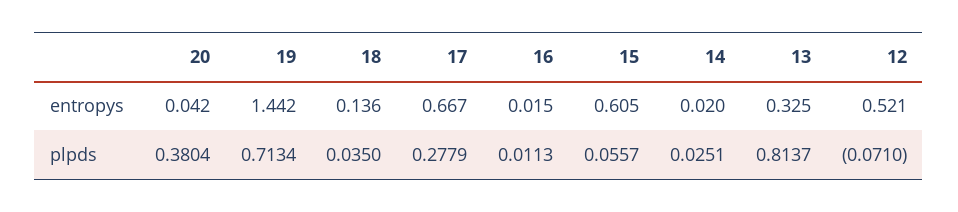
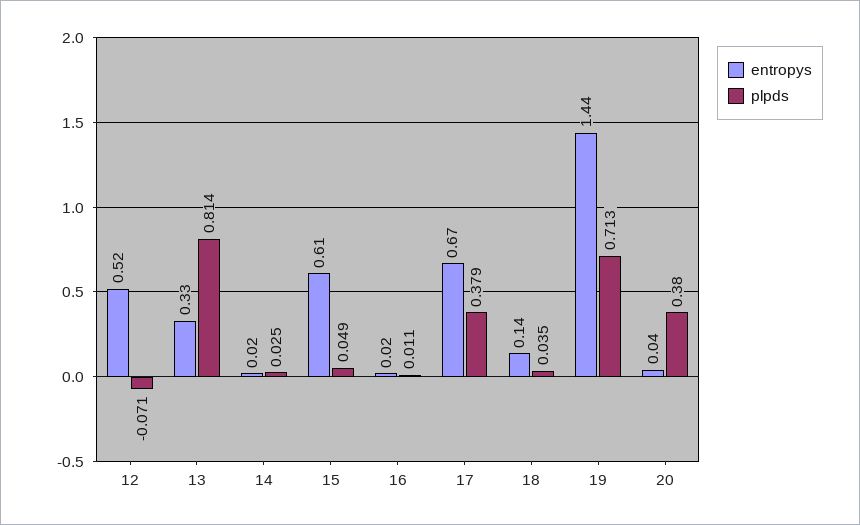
plpds, 17: 0.2779 -> 0.379
plpds, 15: 0.0557 -> 0.049

